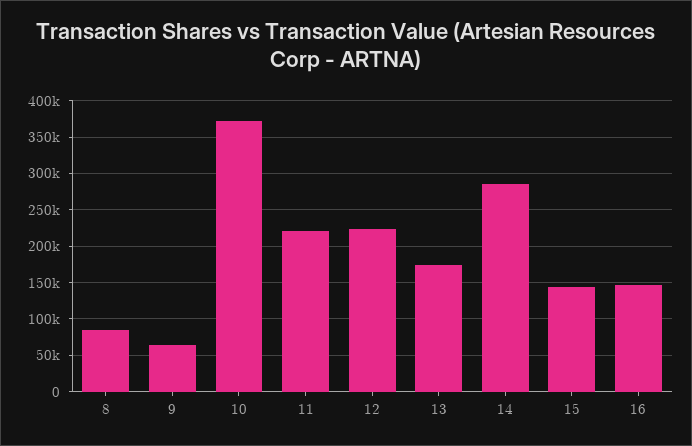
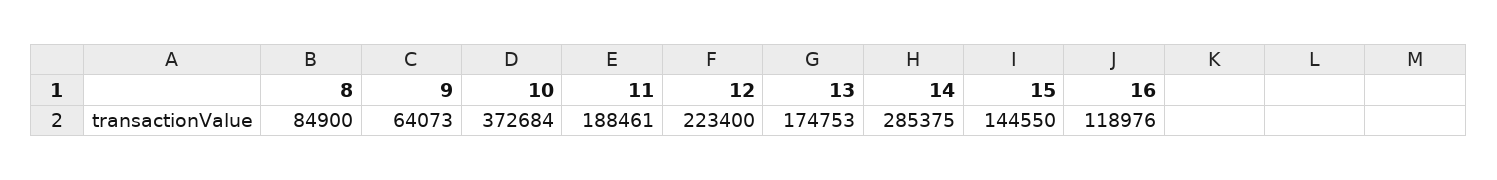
11: 220000 -> 188461
16: 150000 -> 118976

